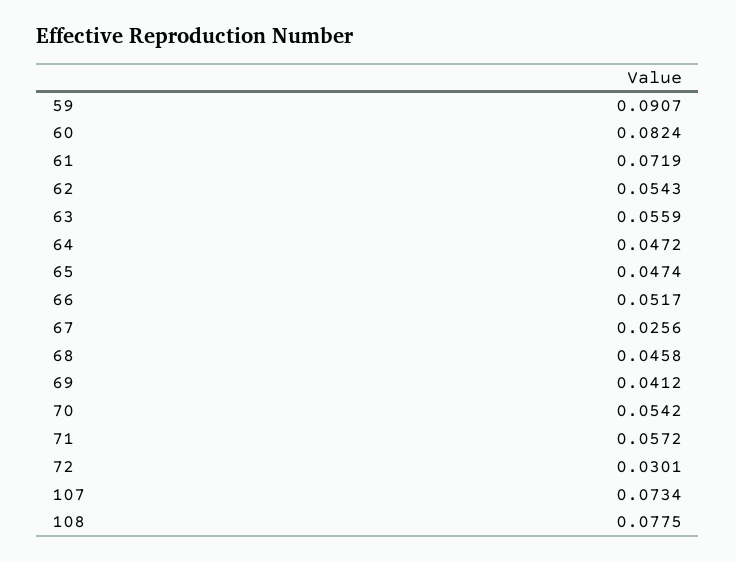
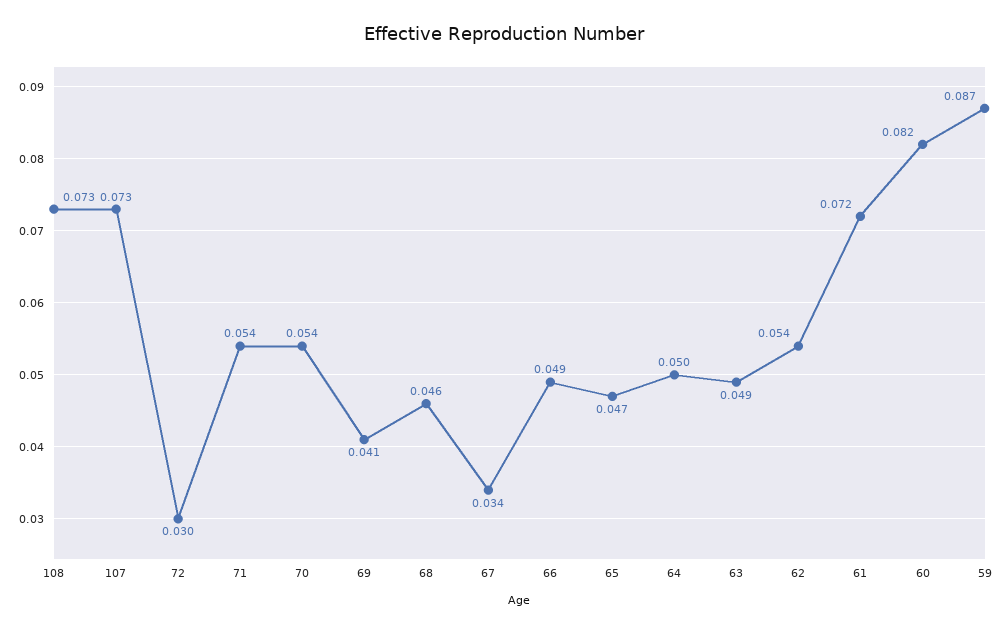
59: 0.0907 -> 0.087
63: 0.0559 -> 0.049
64: 0.0472 -> 0.05
66: 0.0517 -> 0.049
67: 0.0256 -> 0.034
71: 0.0572 -> 0.054
108: 0.0775 -> 0.073

